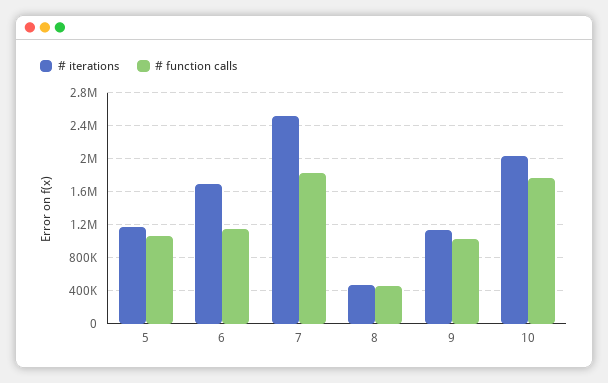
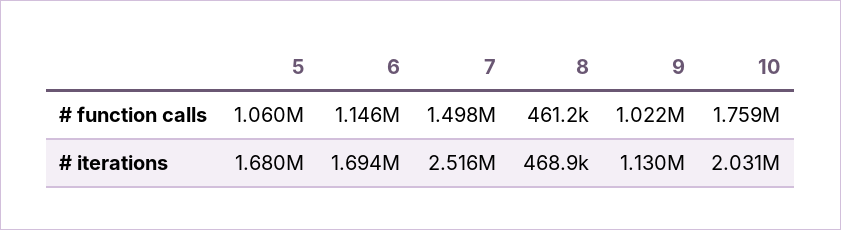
# iterations, 5: 1200000 -> 1680000
# function calls, 7: 1800000 -> 1498000

